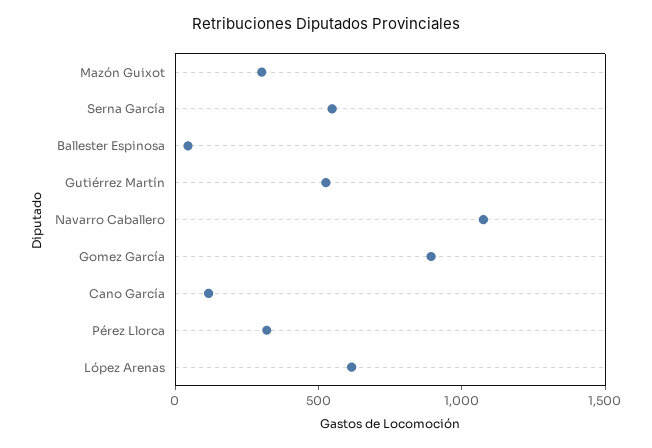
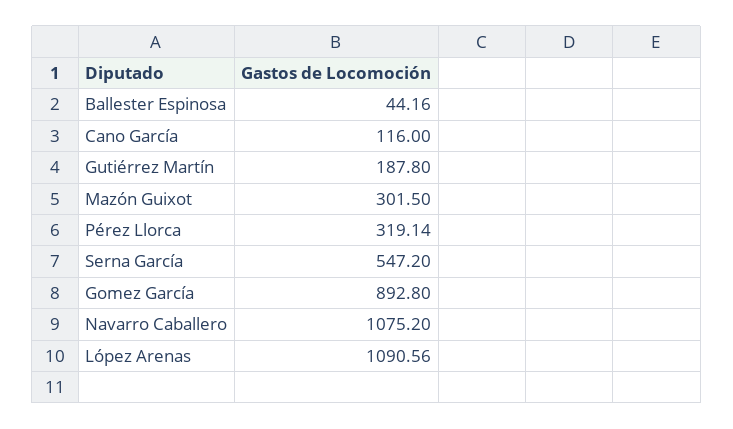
Gutiérrez Martín: 500 -> 187.8
López Arenas: 600 -> 1090.56

